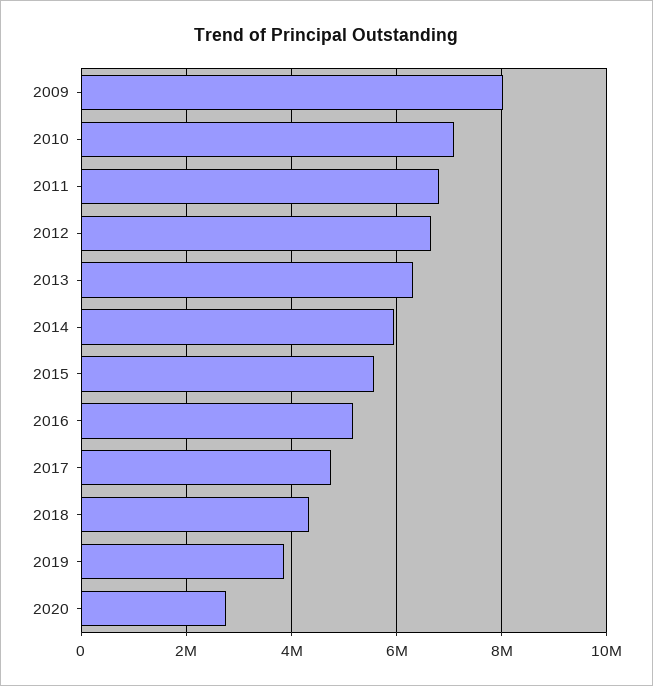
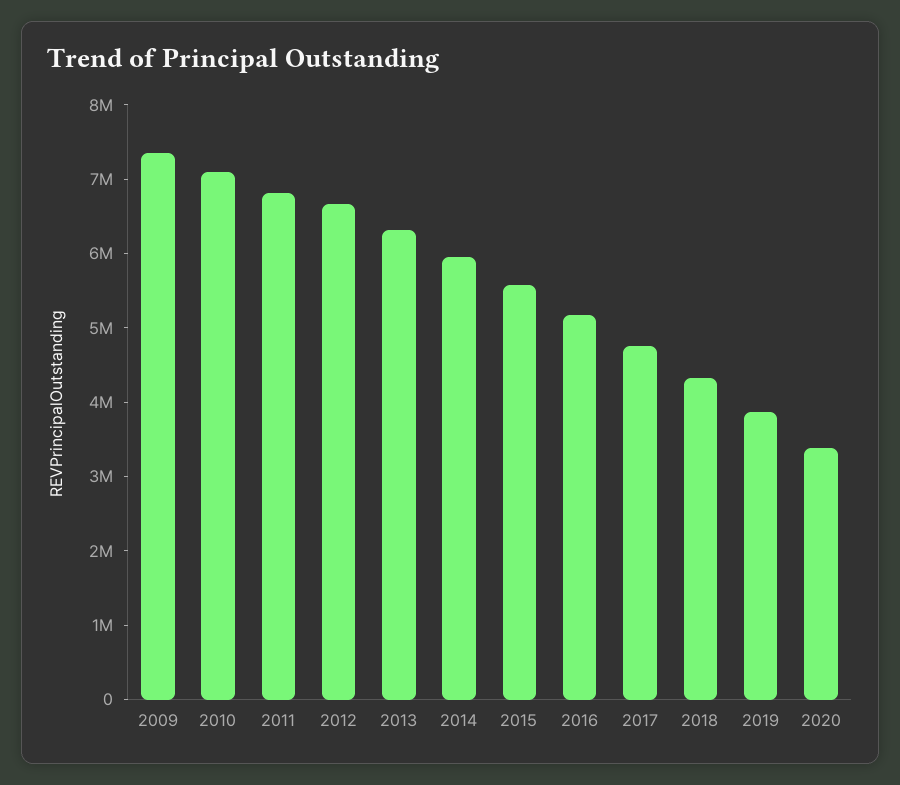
2009: 8000000 -> 7400000
2020: 2800000 -> 3400000

